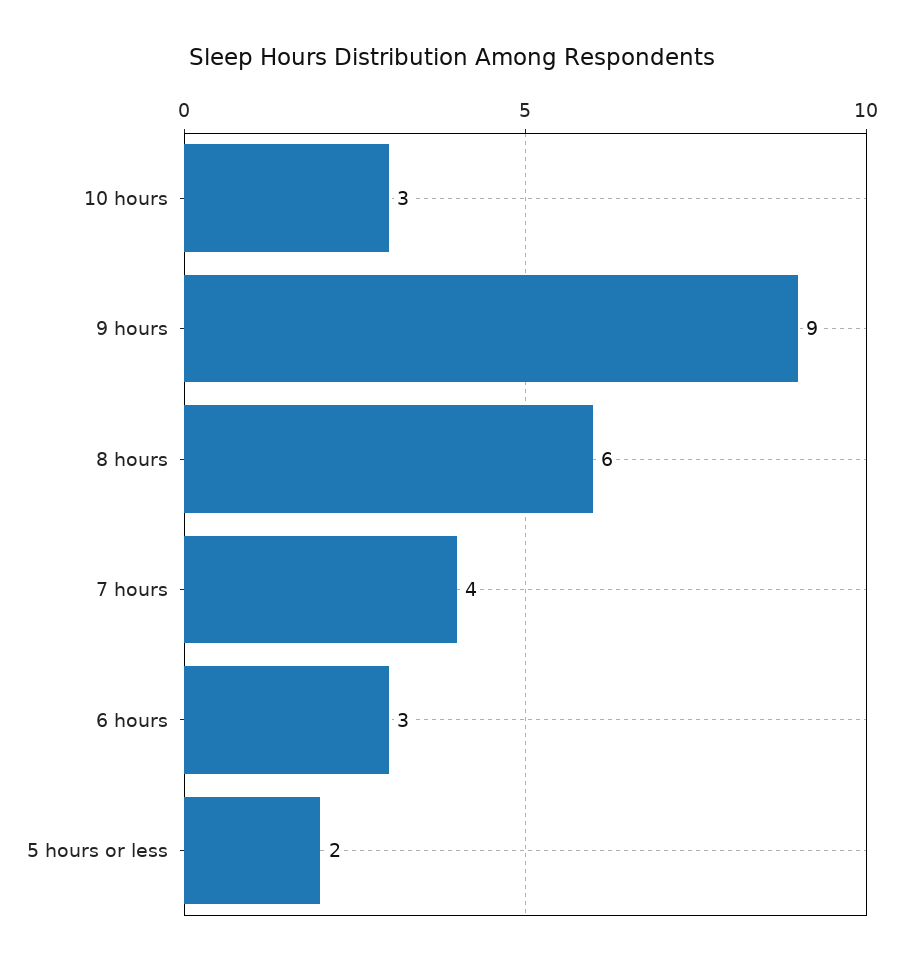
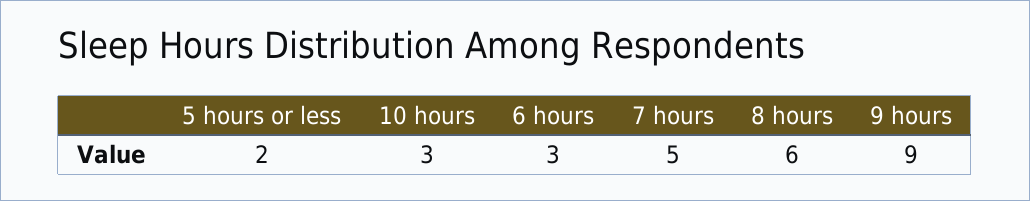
7 hours: 4 -> 5

